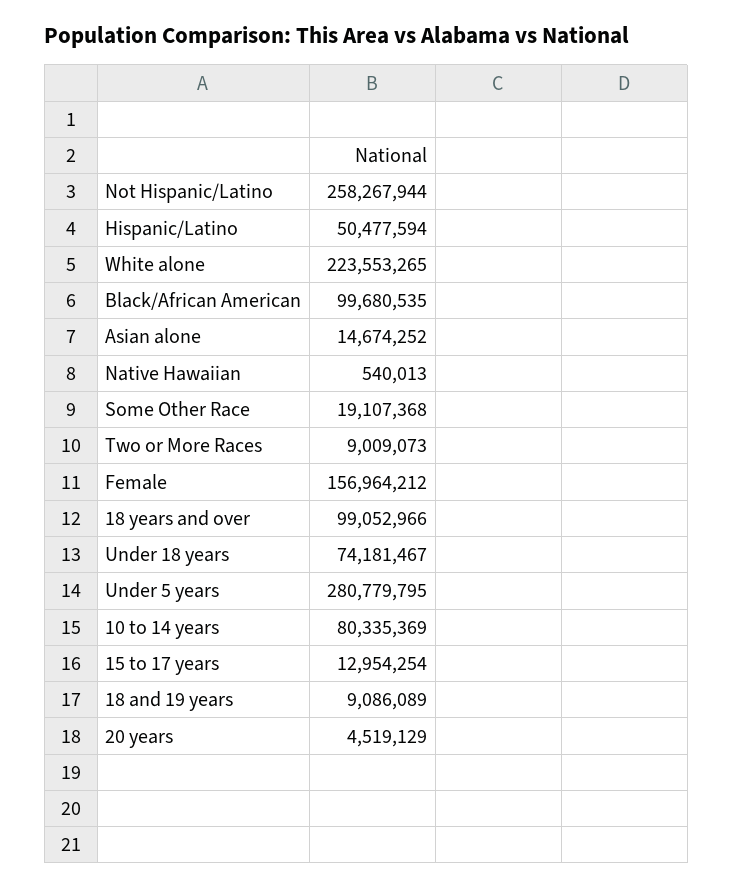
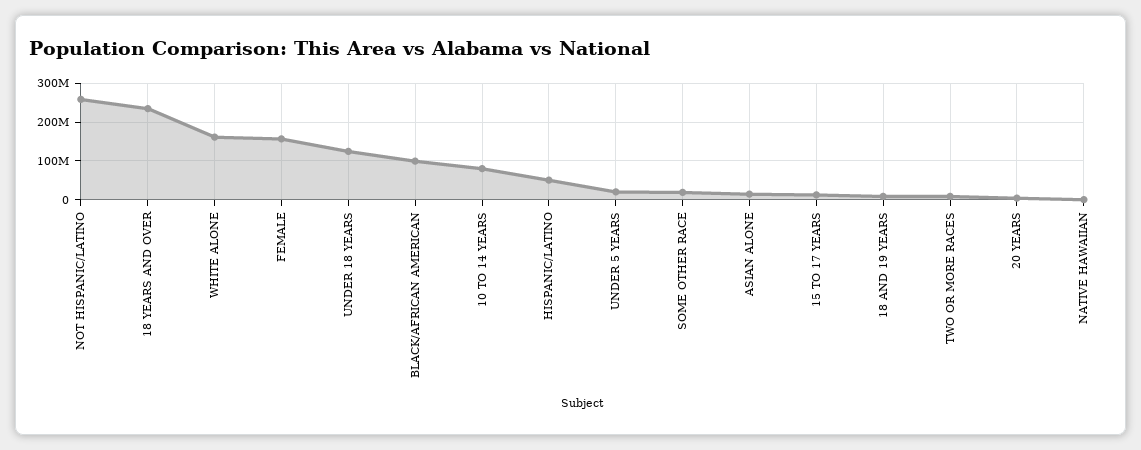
White alone: 223553265 -> 160000000
18 years and over: 99052966 -> 240000000
Under 18 years: 74181467 -> 120000000
Under 5 years: 280779795 -> 20000000

